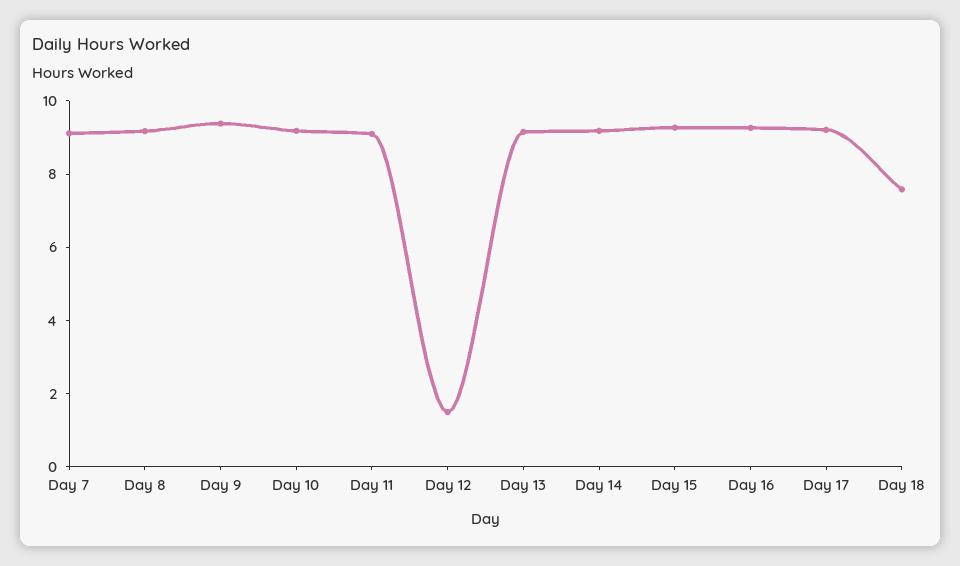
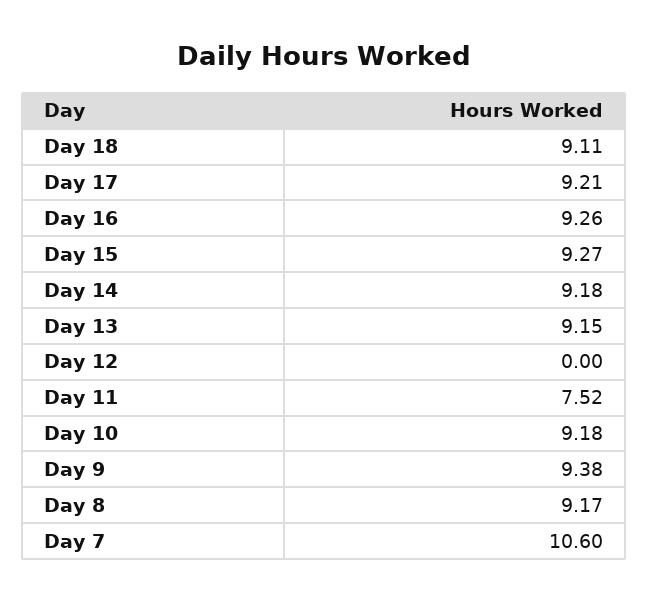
Day 7: 9 -> 10.6
Day 11: 9 -> 7.52
Day 12: 1.5 -> 0
Day 18: 7.5 -> 9.11

